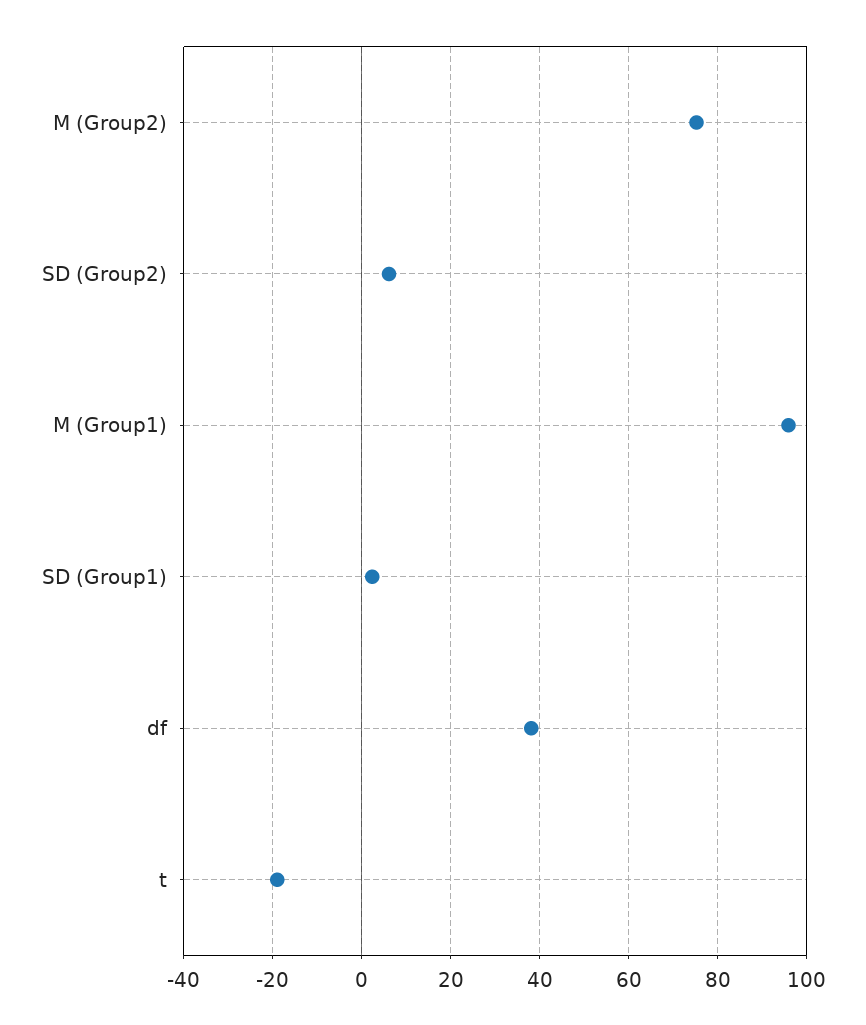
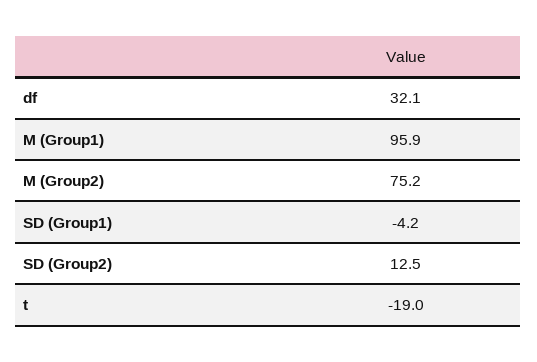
SD (Group2): 6 -> 12.5
SD (Group1): 2 -> -4.2
df: 38 -> 32.1

